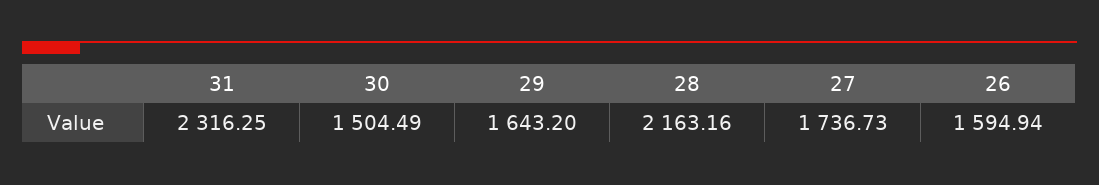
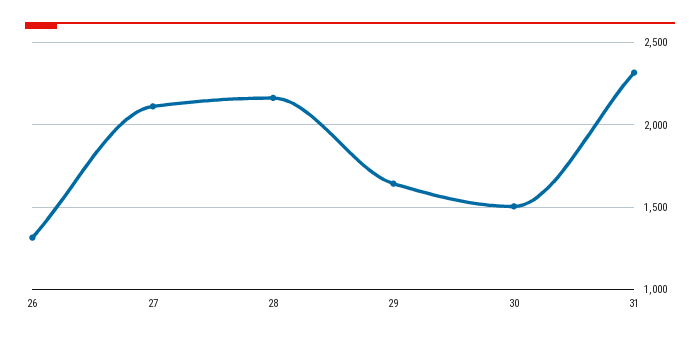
27: 1736.73 -> 2100
26: 1594.94 -> 1300

